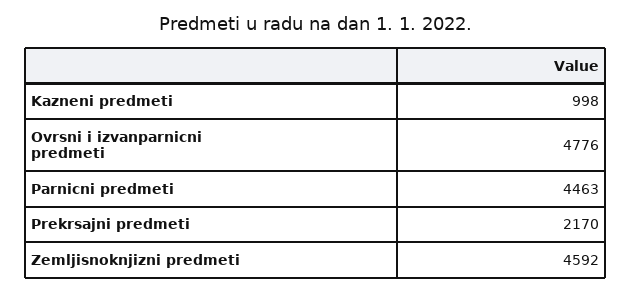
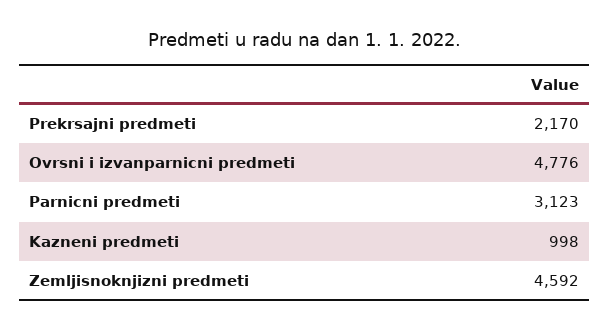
Parnicni predmeti: 4463 -> 3123

